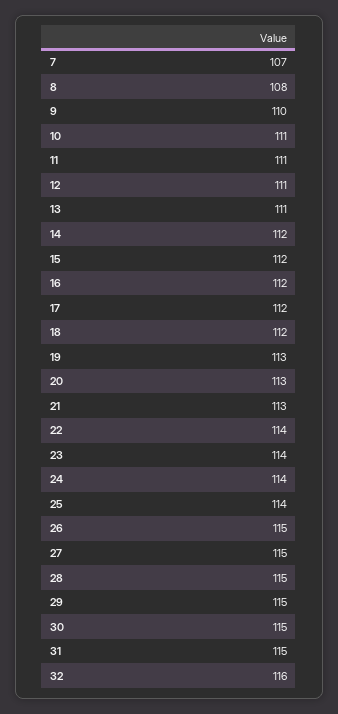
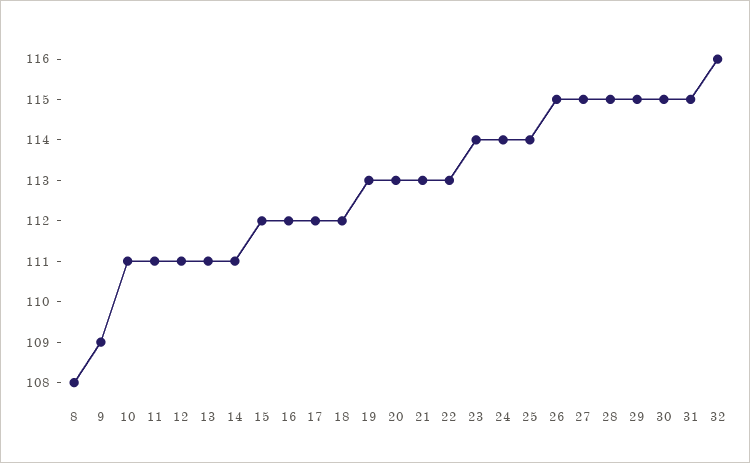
7: 107 -> none
9: 110 -> 109
14: 112 -> 111
22: 114 -> 113

